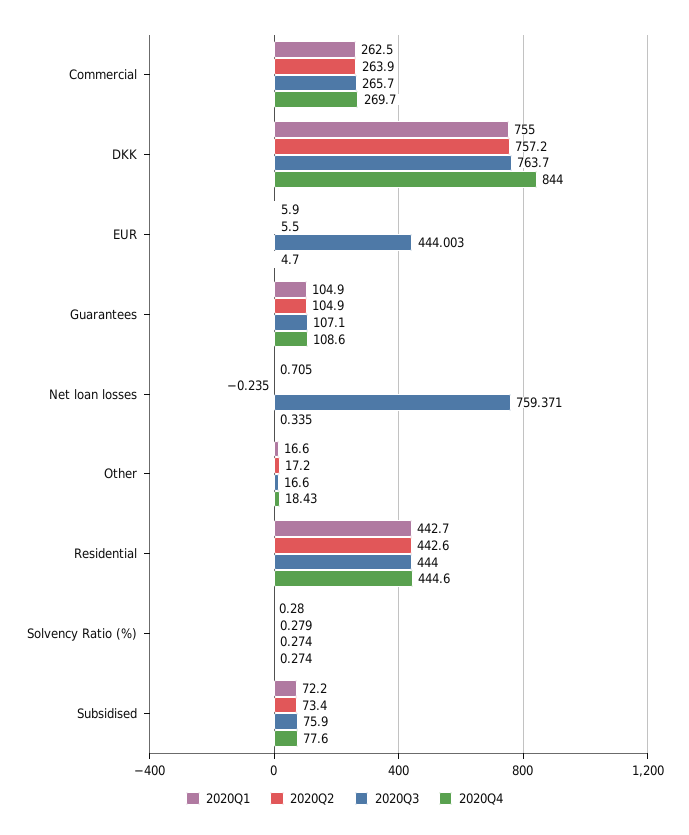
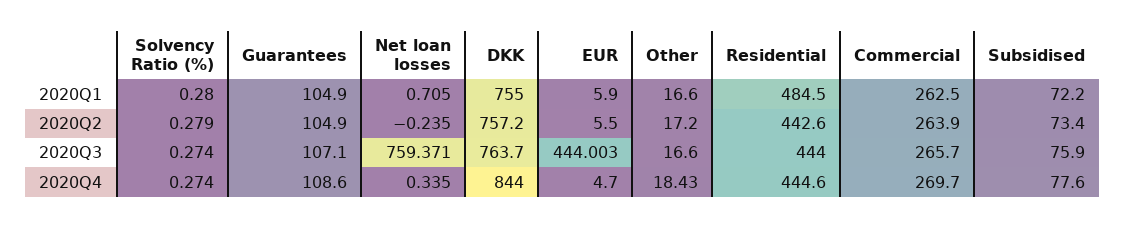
2020Q1, Residential: 442.7 -> 484.5

